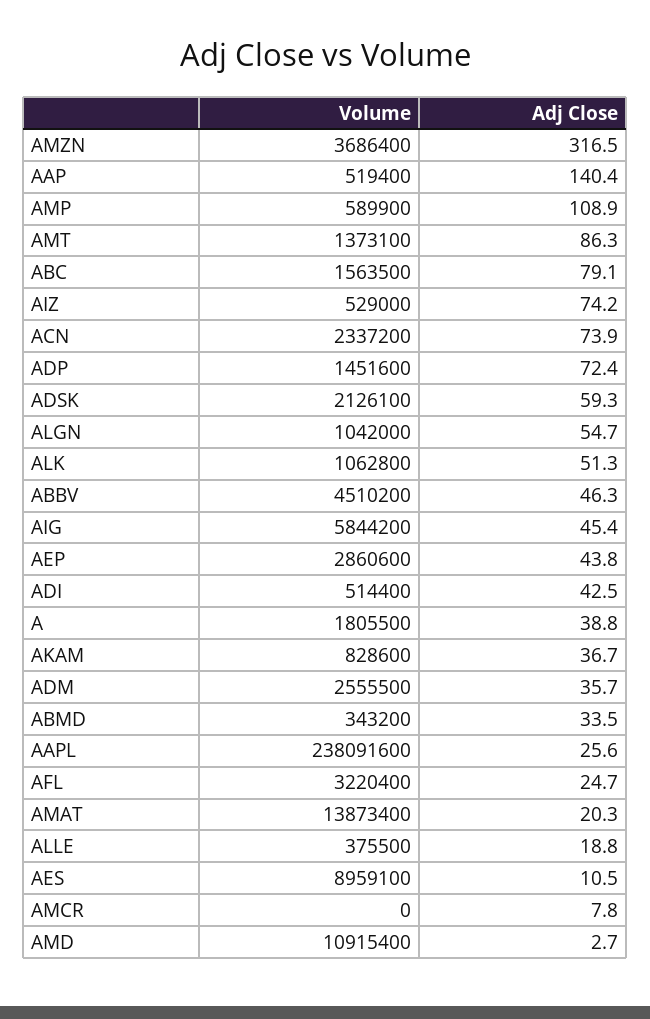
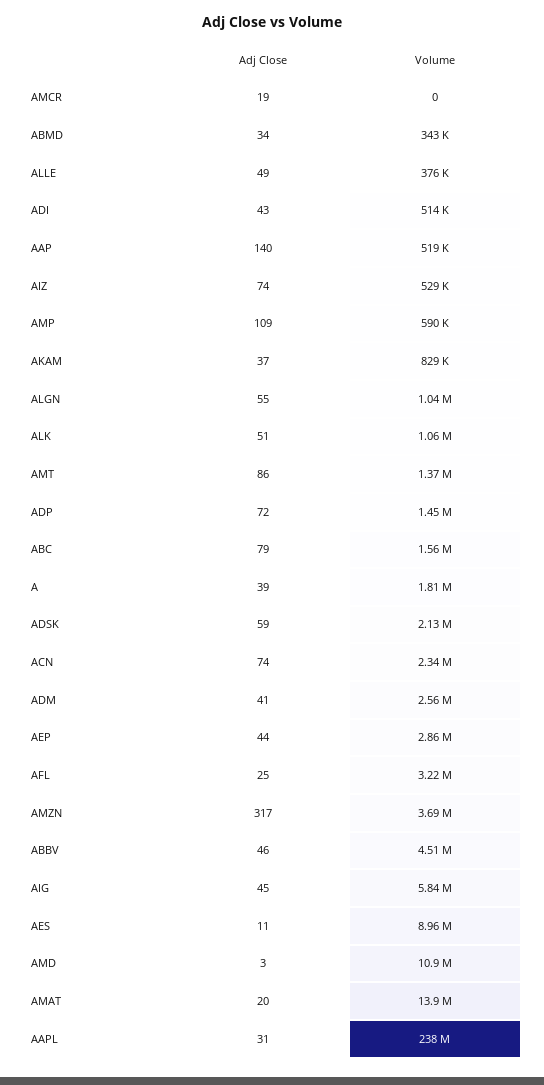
Adj Close, ADM: 35.7 -> 41
Adj Close, AAPL: 25.6 -> 31
Adj Close, ALLE: 18.8 -> 49
Adj Close, AMCR: 7.8 -> 19

